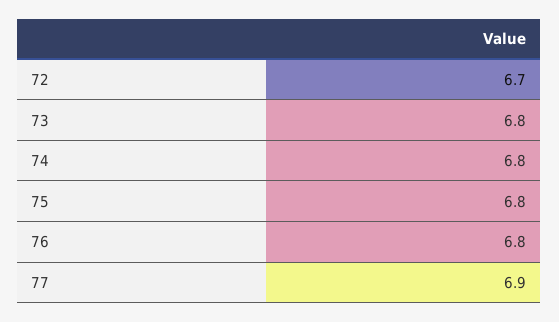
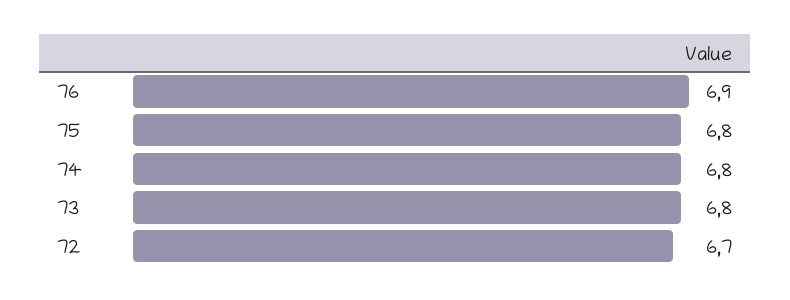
76: 6.8 -> 6.9
77: 6.9 -> none

